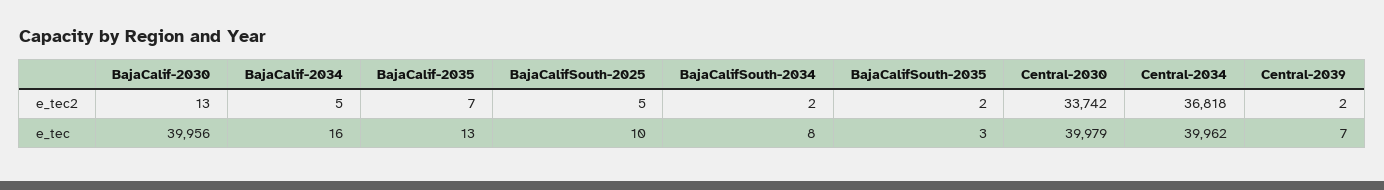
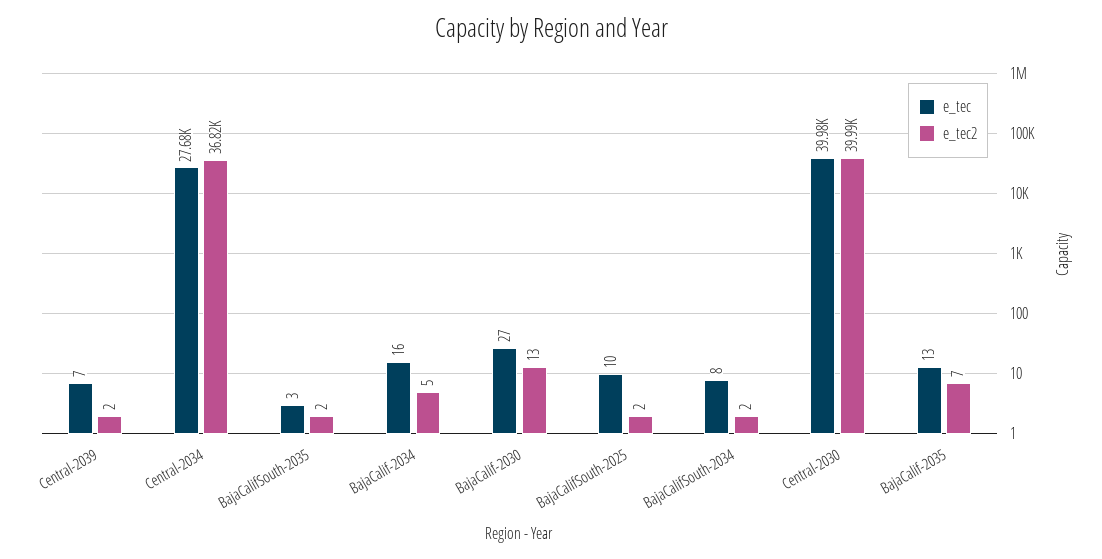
e_tec2, BajaCalifSouth-2025: 5 -> 2
e_tec2, Central-2030: 33742 -> 39990
e_tec, BajaCalif-2030: 39956 -> 27
e_tec, Central-2034: 39962 -> 27680

